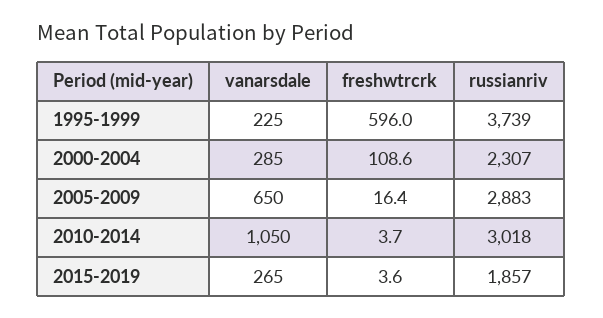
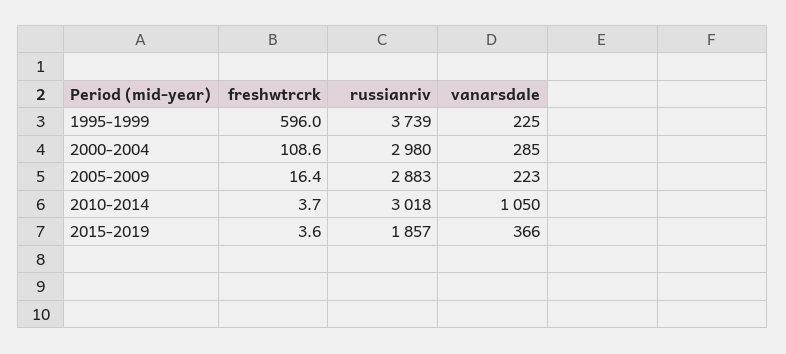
russianriv, 2000-2004: 2307 -> 2980
vanarsdale, 2005-2009: 650 -> 223
vanarsdale, 2015-2019: 265 -> 366

